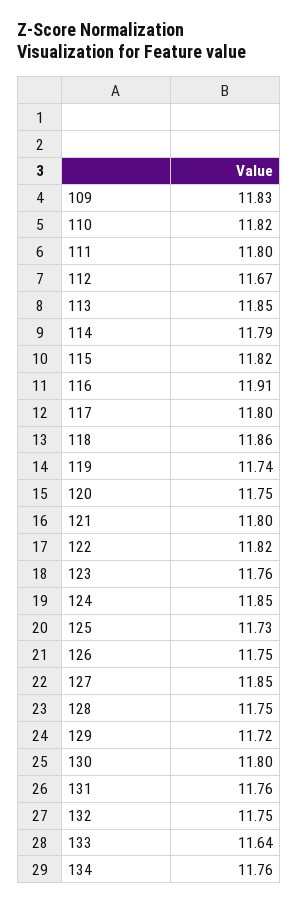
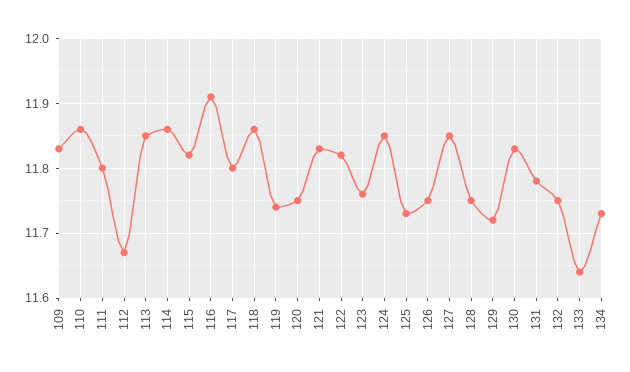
110: 11.82 -> 11.86
114: 11.79 -> 11.86
121: 11.8 -> 11.83
130: 11.8 -> 11.83
131: 11.76 -> 11.78
134: 11.76 -> 11.73

